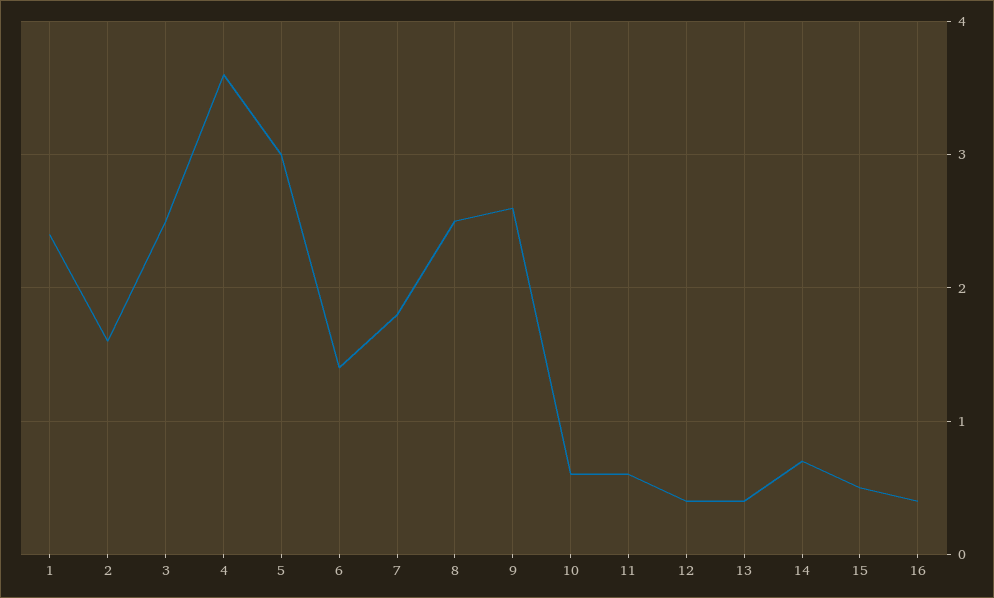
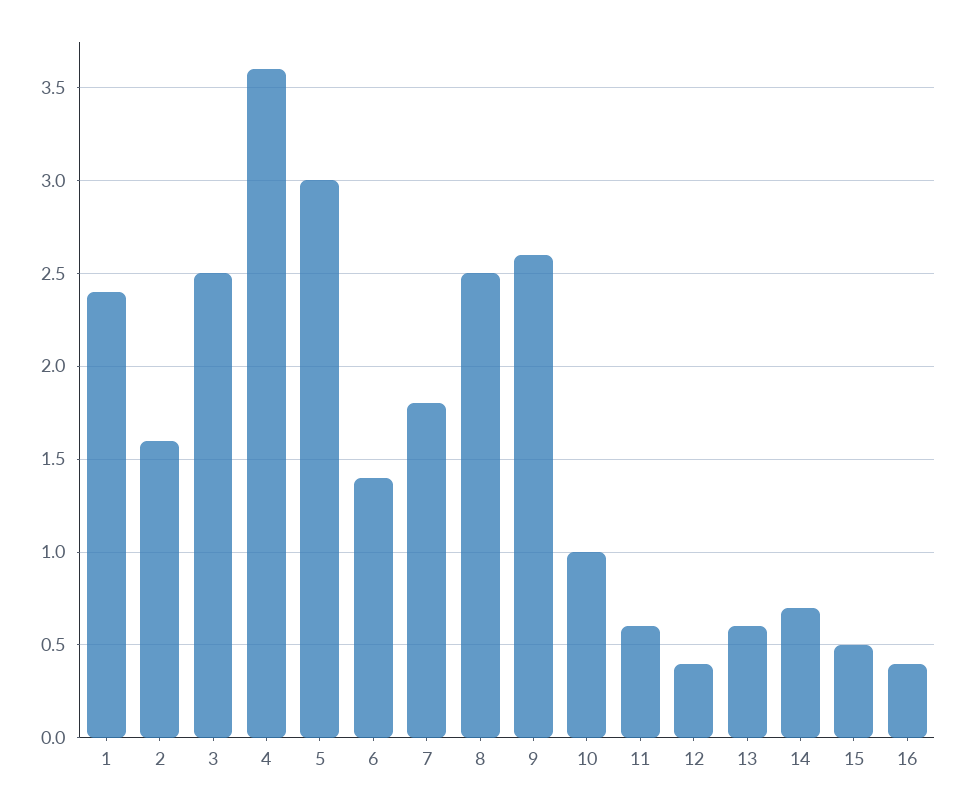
10: 0.6 -> 1
13: 0.4 -> 0.6

